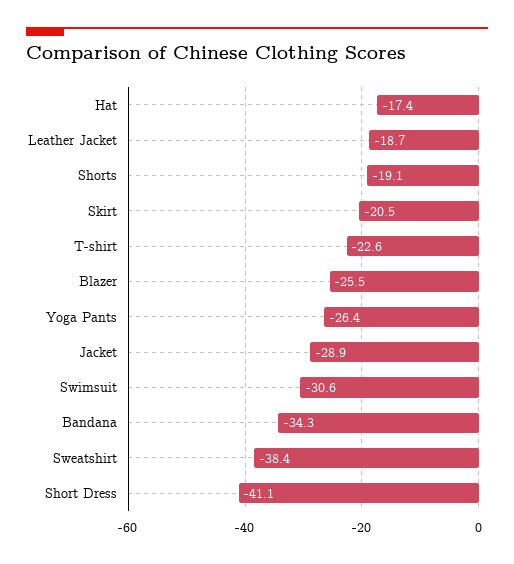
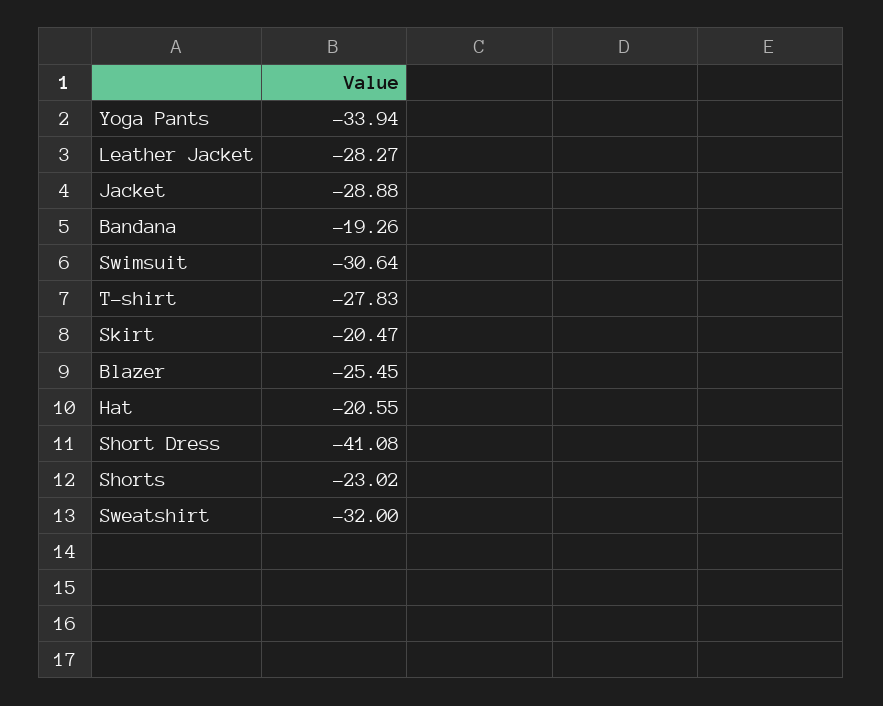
Hat: -17.4 -> -20.55
Leather Jacket: -18.7 -> -28.27
Shorts: -19.1 -> -23.02
T-shirt: -22.6 -> -27.83
Yoga Pants: -26.4 -> -33.94
Bandana: -34.3 -> -19.26
Sweatshirt: -38.4 -> -32

